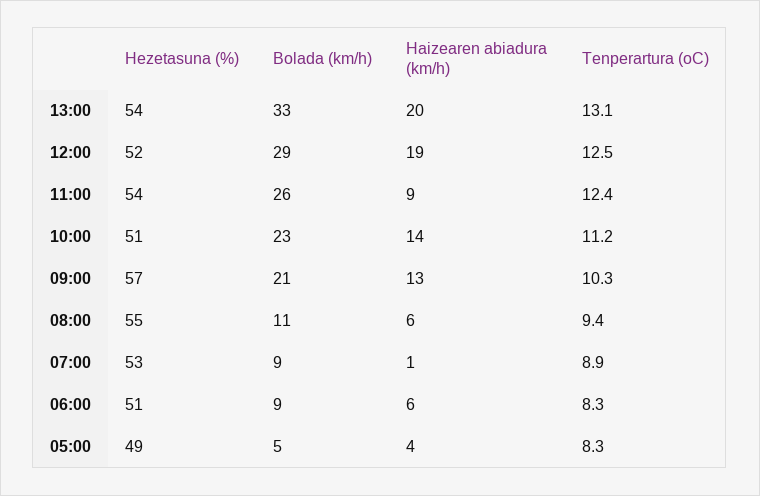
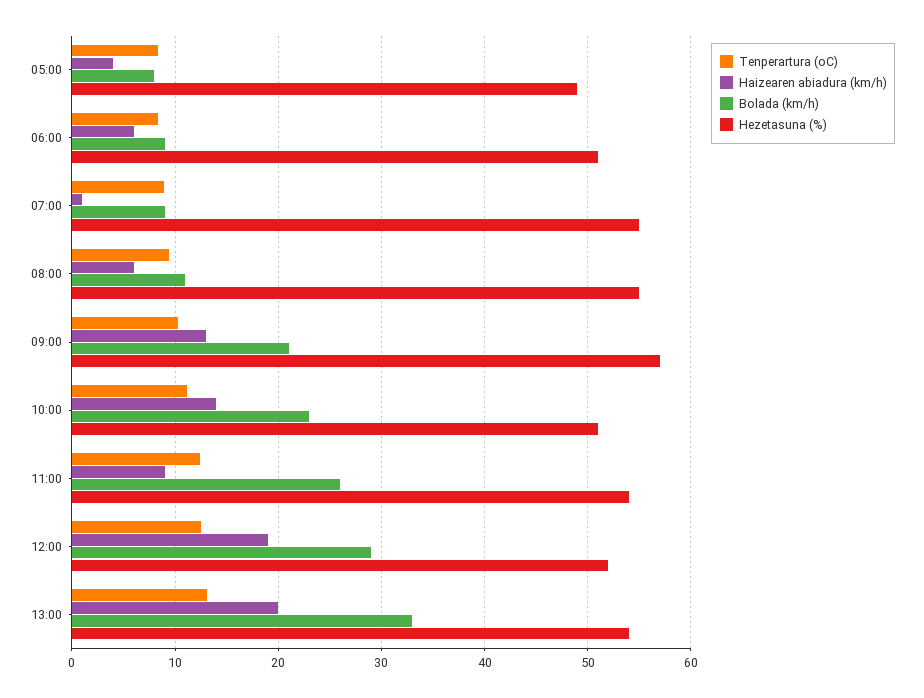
Hezetasuna (%), 07:00: 53 -> 55
Bolada (km/h), 05:00: 5 -> 8

